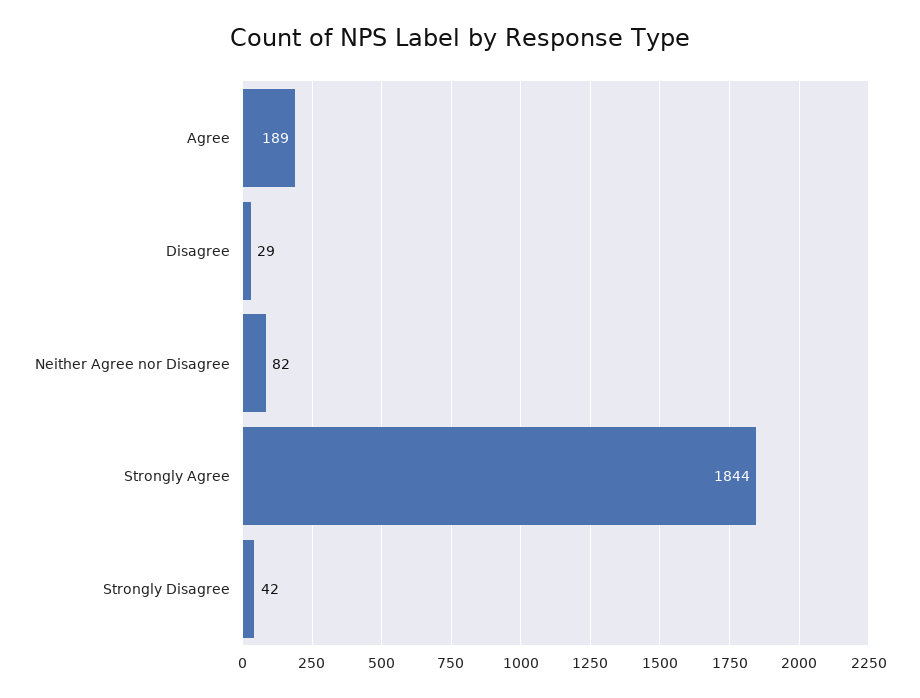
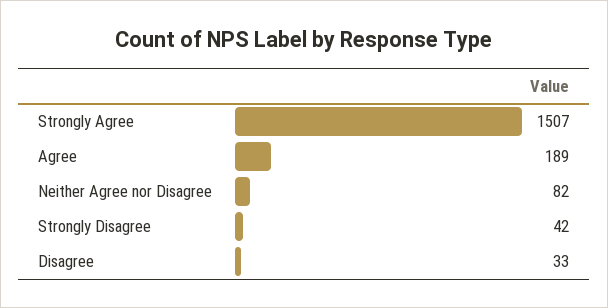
Disagree: 29 -> 33
Strongly Agree: 1844 -> 1507

